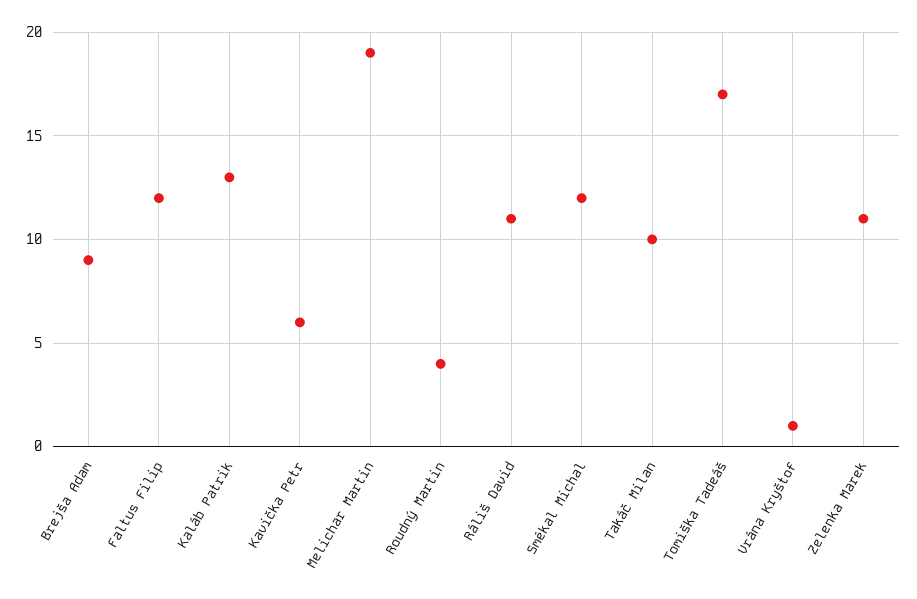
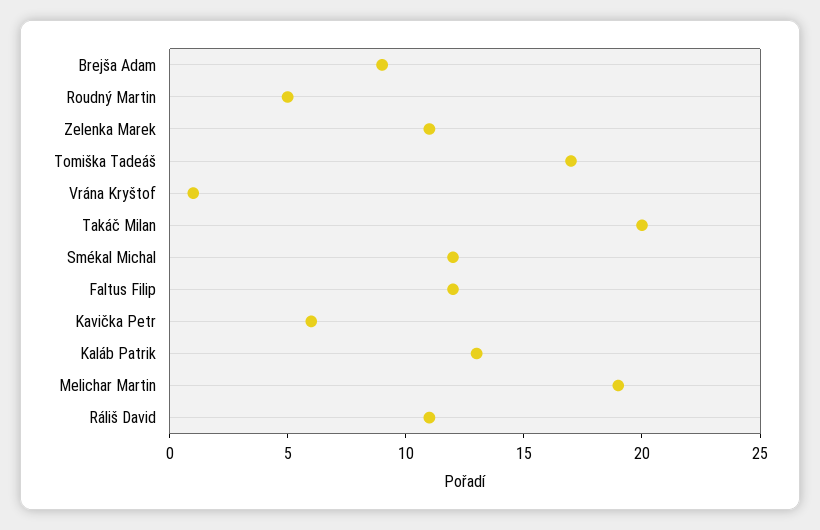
Roudný Martin: 4 -> 5
Takáč Milan: 10 -> 20

